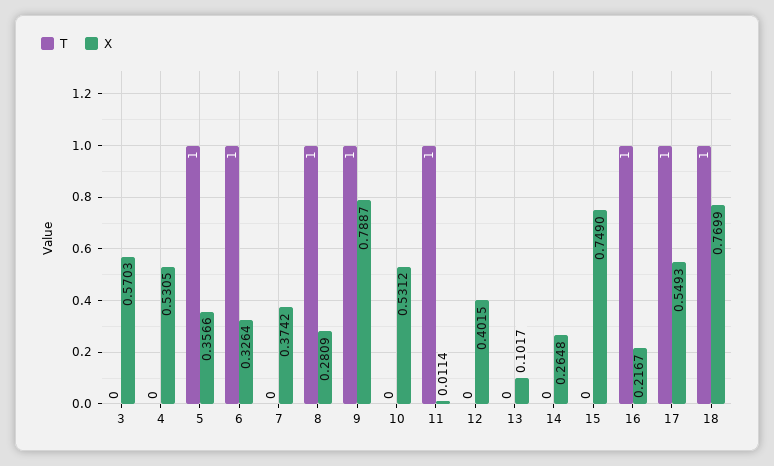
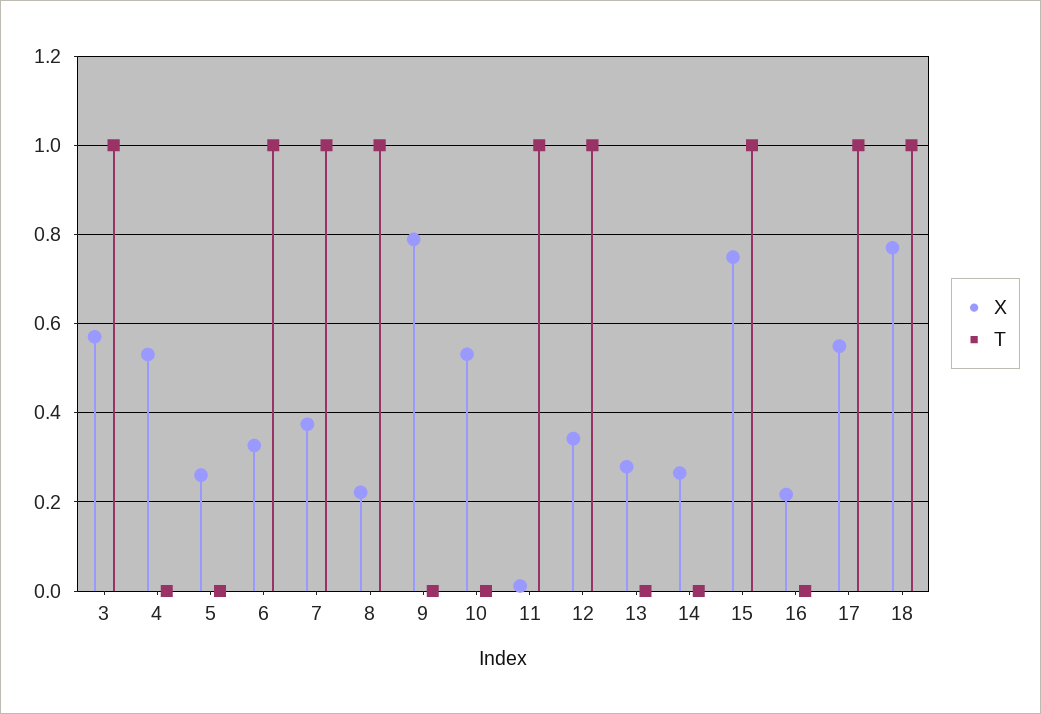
T, 3: 0 -> 1
T, 5: 1 -> 0
X, 5: 0.3566 -> 0.26
T, 7: 0 -> 1
X, 8: 0.2809 -> 0.22
T, 9: 1 -> 0
T, 12: 0 -> 1
X, 12: 0.4015 -> 0.34
X, 13: 0.1017 -> 0.28
T, 15: 0 -> 1
T, 16: 1 -> 0

